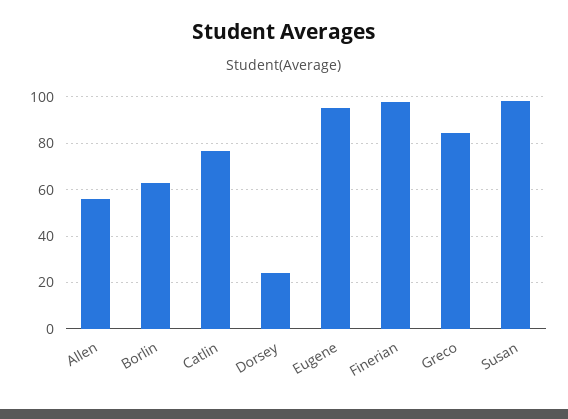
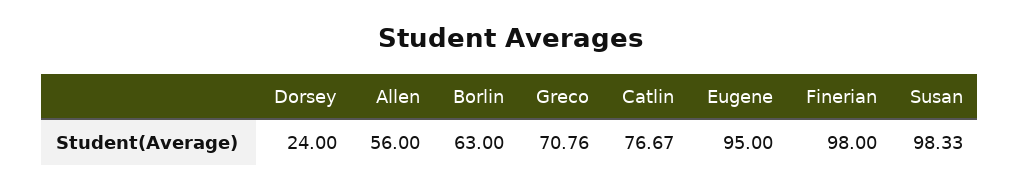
Greco: 85 -> 70.76

